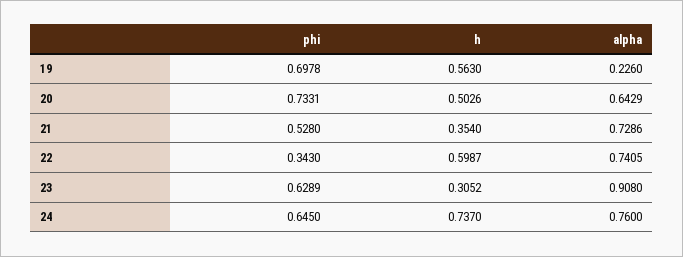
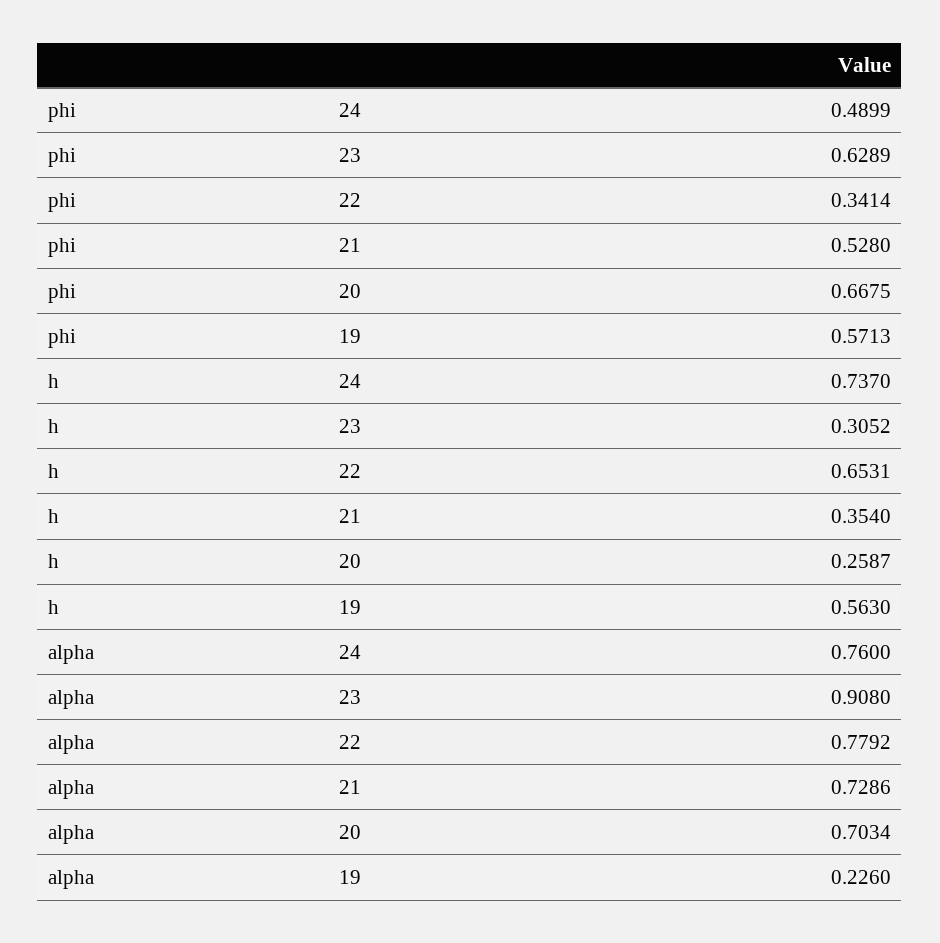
phi, 19: 0.6978 -> 0.5713
phi, 20: 0.7331 -> 0.6675
h, 20: 0.5026 -> 0.2587
alpha, 20: 0.6429 -> 0.7034
phi, 22: 0.343 -> 0.3414
h, 22: 0.5987 -> 0.6531
alpha, 22: 0.7405 -> 0.7792
phi, 24: 0.645 -> 0.4899

